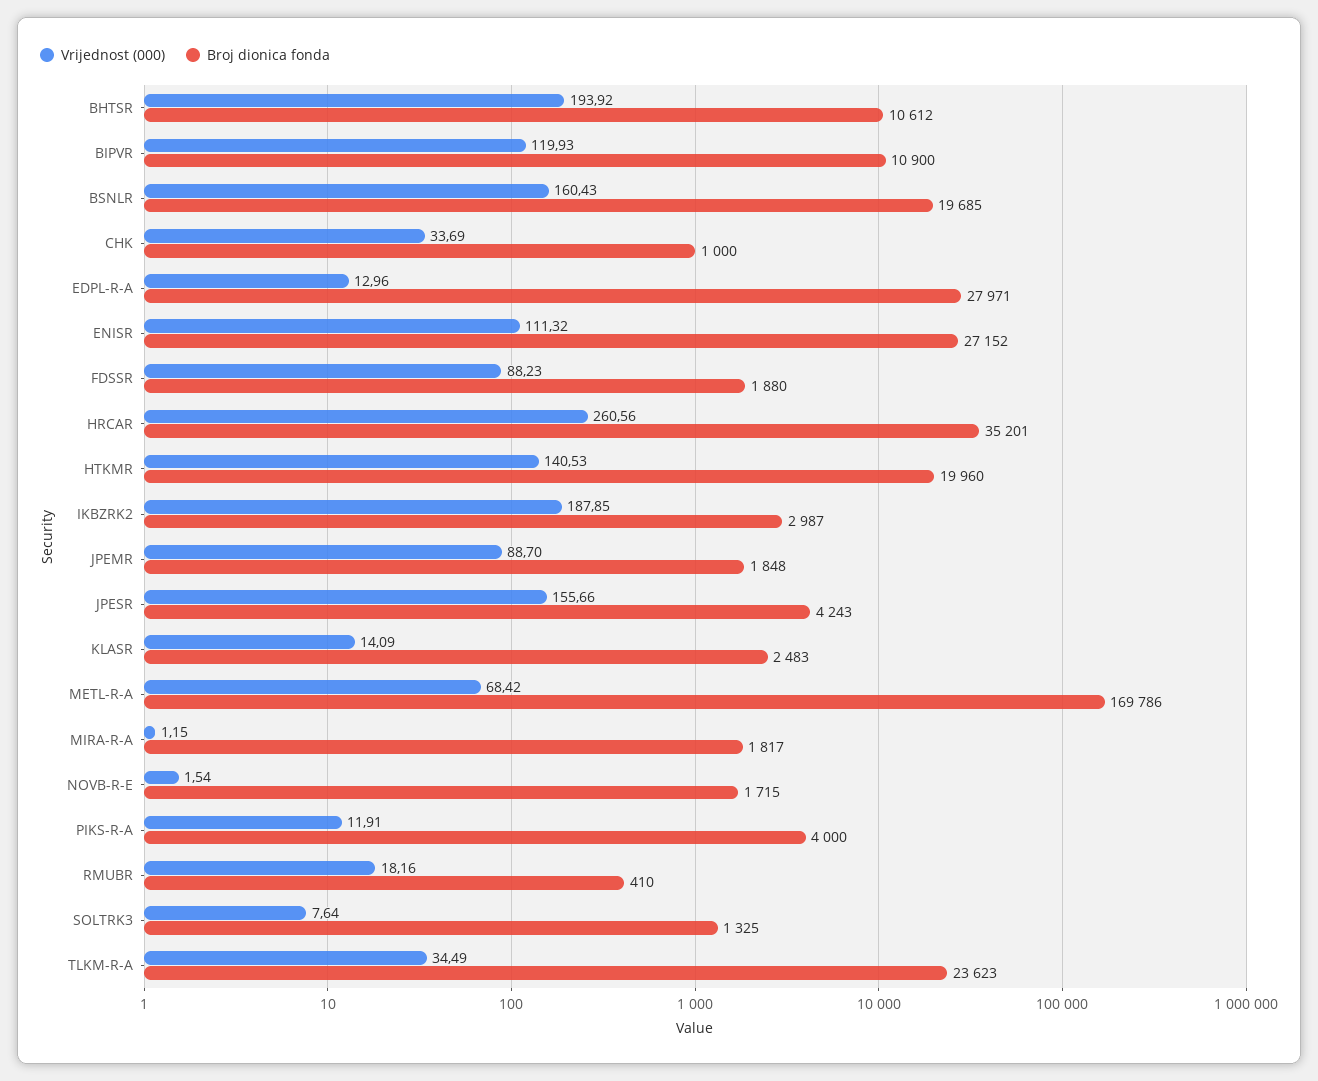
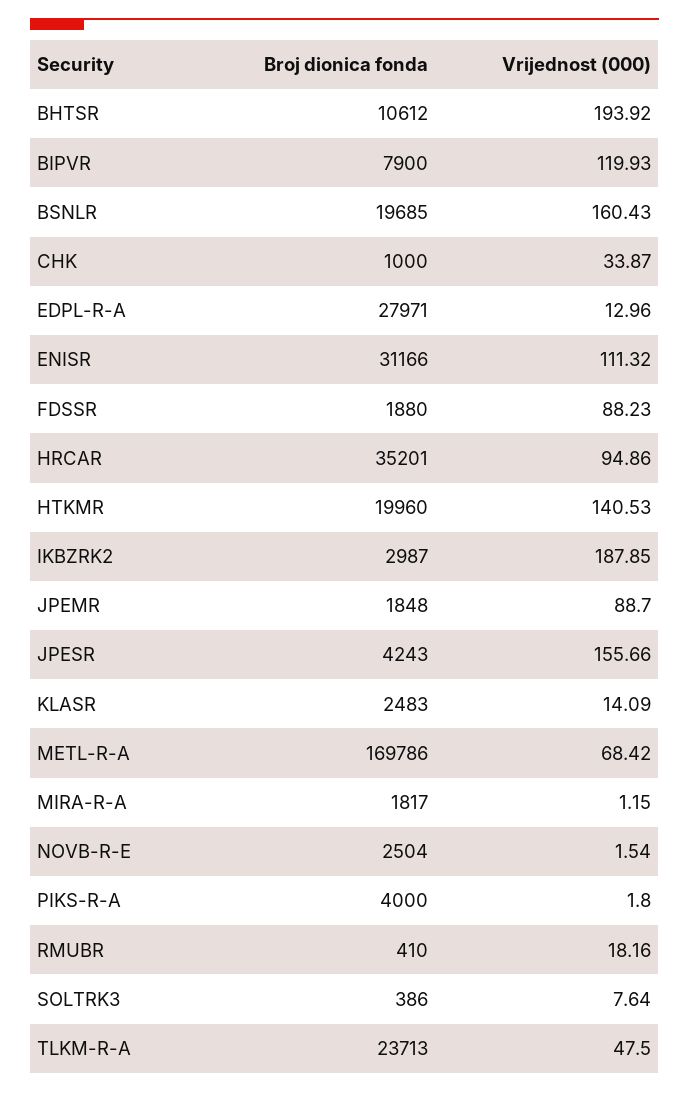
Broj dionica fonda, BIPVR: 10900 -> 7900
Vrijednost (000), CHK: 33.69 -> 33.87
Broj dionica fonda, ENISR: 27152 -> 31166
Vrijednost (000), HRCAR: 260.56 -> 94.86
Broj dionica fonda, NOVB-R-E: 1715 -> 2504
Vrijednost (000), PIKS-R-A: 11.91 -> 1.8
Broj dionica fonda, SOLTRK3: 1325 -> 386
Vrijednost (000), TLKM-R-A: 34.49 -> 47.5
Broj dionica fonda, TLKM-R-A: 23623 -> 23713

